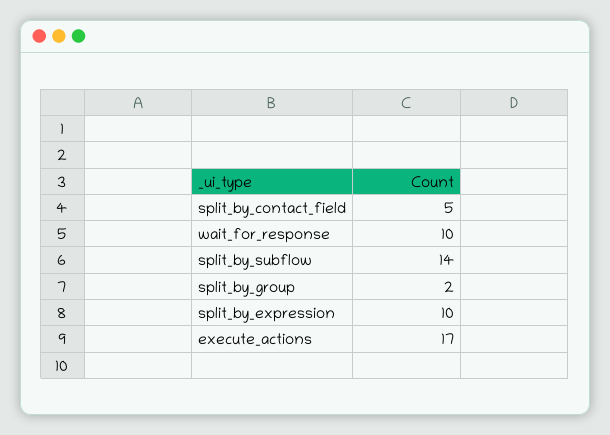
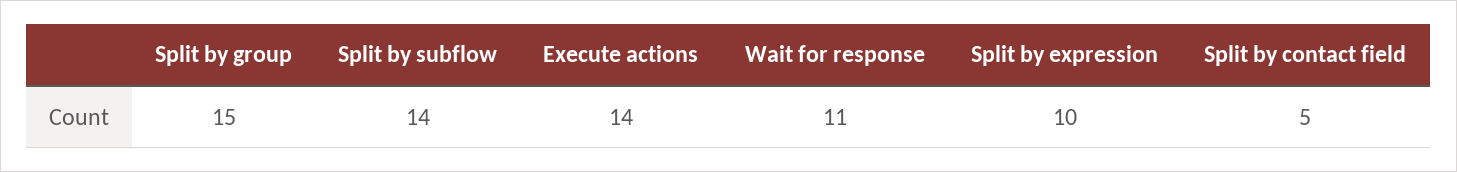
wait_for_response: 10 -> 11
split_by_group: 2 -> 15
execute_actions: 17 -> 14

